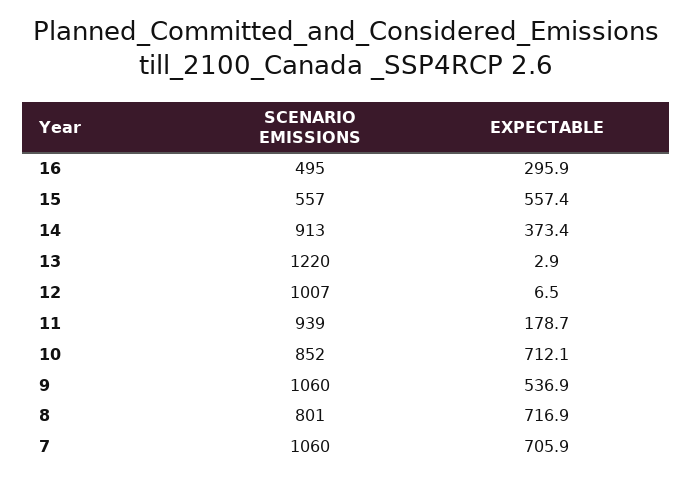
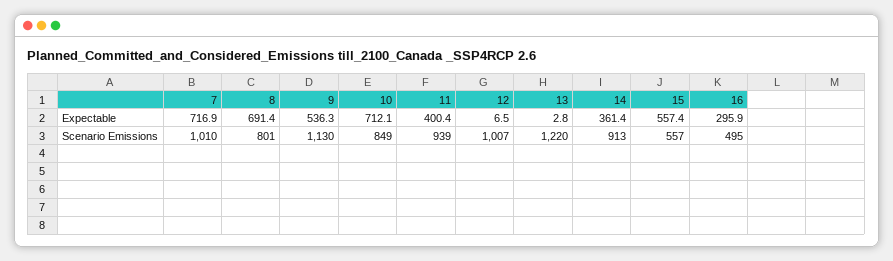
EXPECTABLE, 14: 373.4 -> 361.4
EXPECTABLE, 13: 2.9 -> 2.8
EXPECTABLE, 11: 178.7 -> 400.4
SCENARIO EMISSIONS, 10: 852 -> 849
SCENARIO EMISSIONS, 9: 1060 -> 1130
EXPECTABLE, 9: 536.9 -> 536.3
EXPECTABLE, 8: 716.9 -> 691.4
SCENARIO EMISSIONS, 7: 1060 -> 1010
EXPECTABLE, 7: 705.9 -> 716.9

